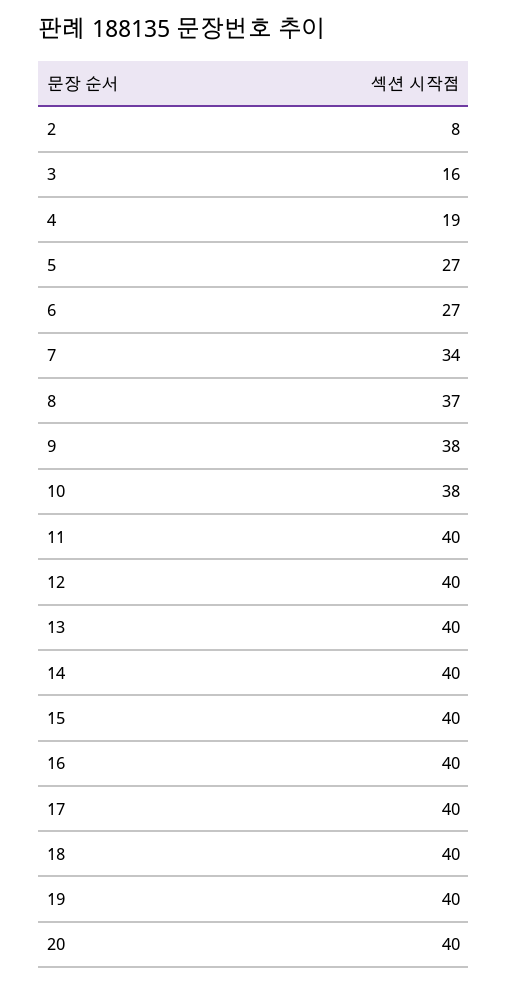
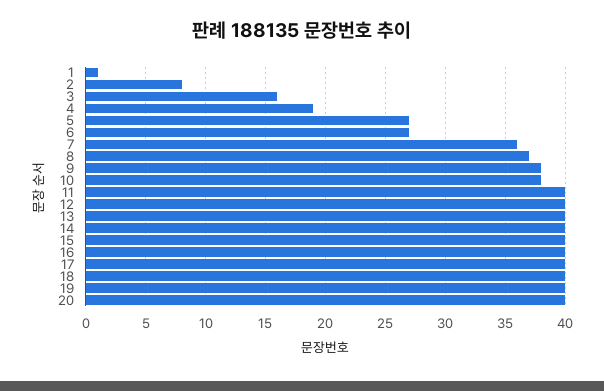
7: 34 -> 36
1: none -> 1

